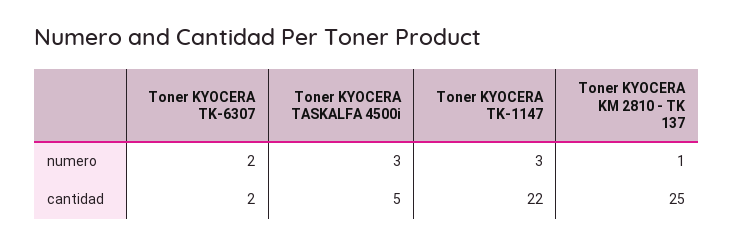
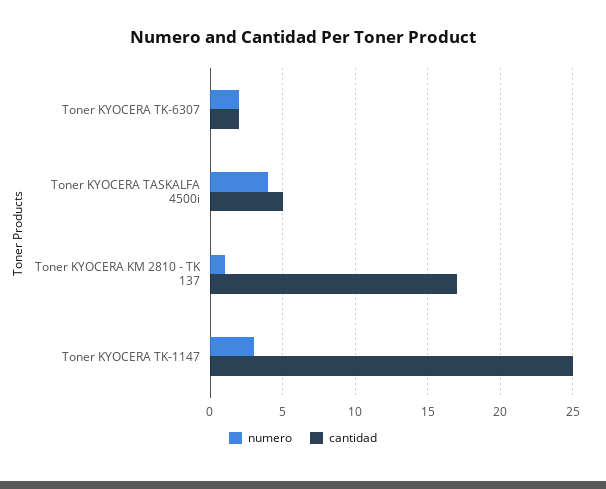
numero, Toner KYOCERA TASKALFA 4500i: 3 -> 4
cantidad, Toner KYOCERA TK-1147: 22 -> 25
cantidad, Toner KYOCERA KM 2810 - TK 137: 25 -> 17

